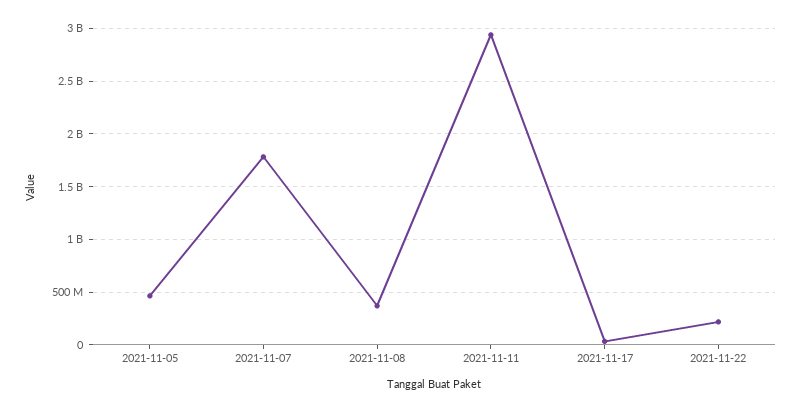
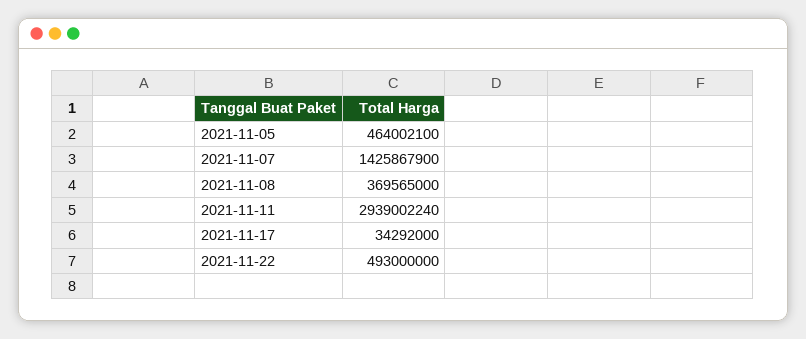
2021-11-07: 1800000000 -> 1425867900
2021-11-22: 200000000 -> 493000000

